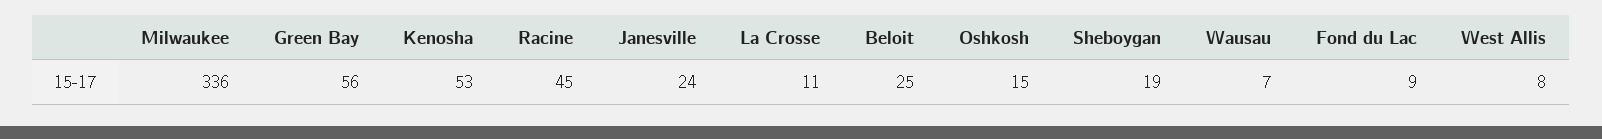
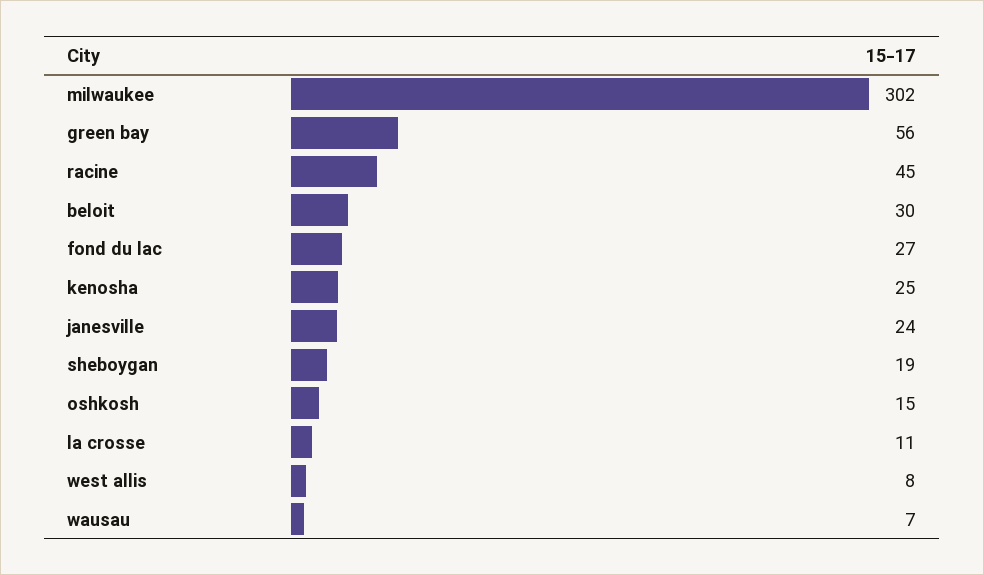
Milwaukee: 336 -> 302
Kenosha: 53 -> 25
Beloit: 25 -> 30
Fond du Lac: 9 -> 27

